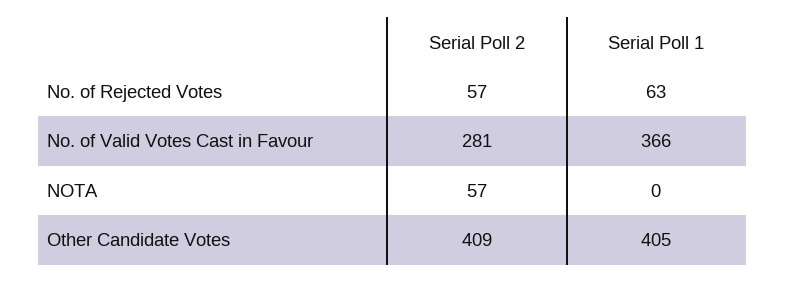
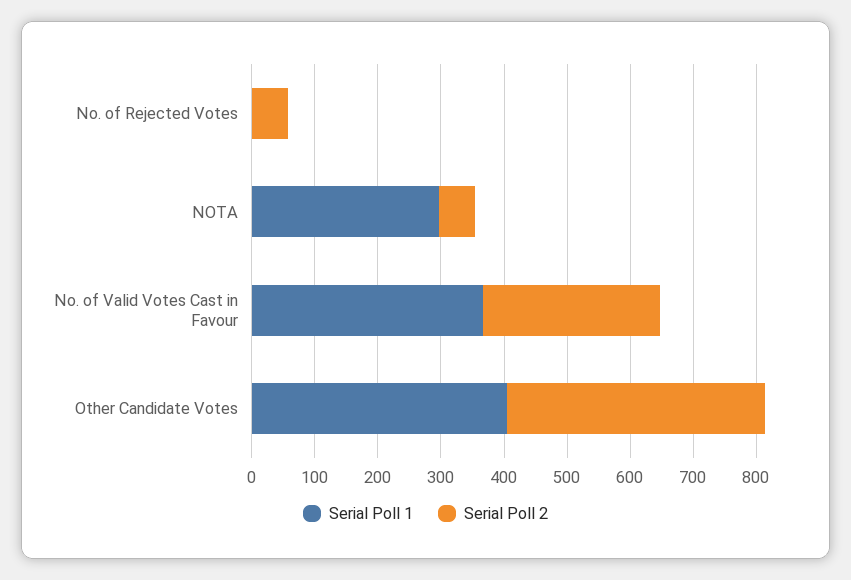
Serial Poll 1, No. of Rejected Votes: 63 -> 0
Serial Poll 1, NOTA: 0 -> 300

